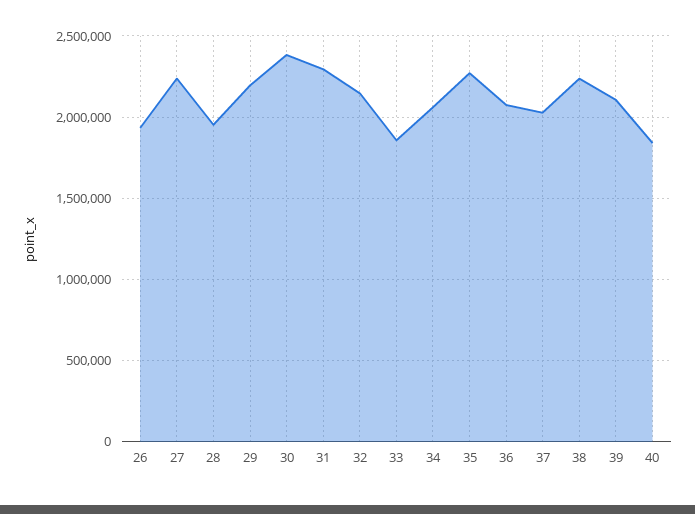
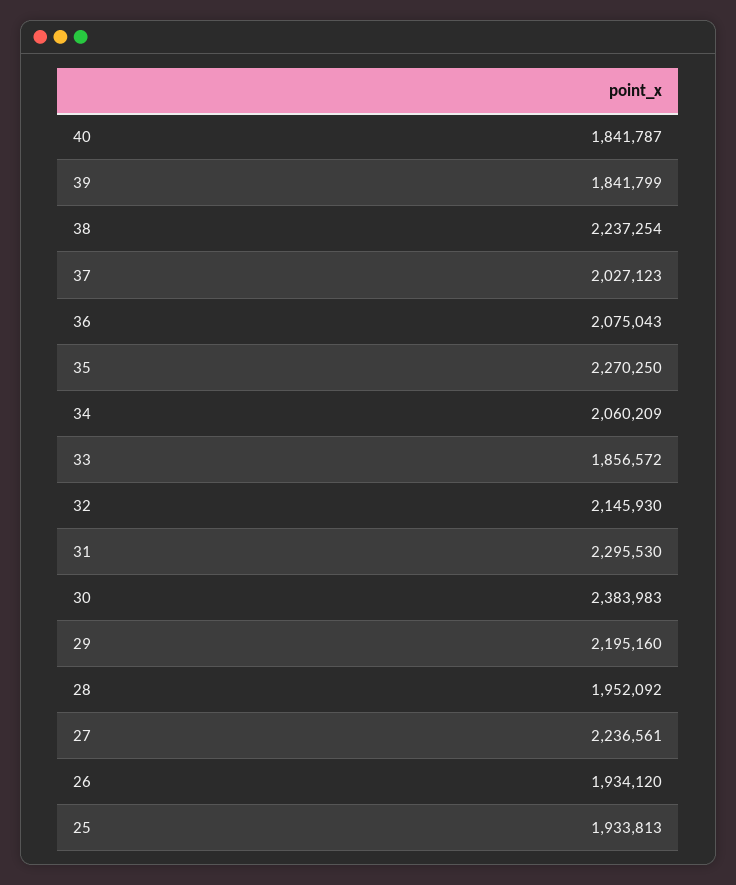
39: 2100000 -> 1841799
25: none -> 1933813

